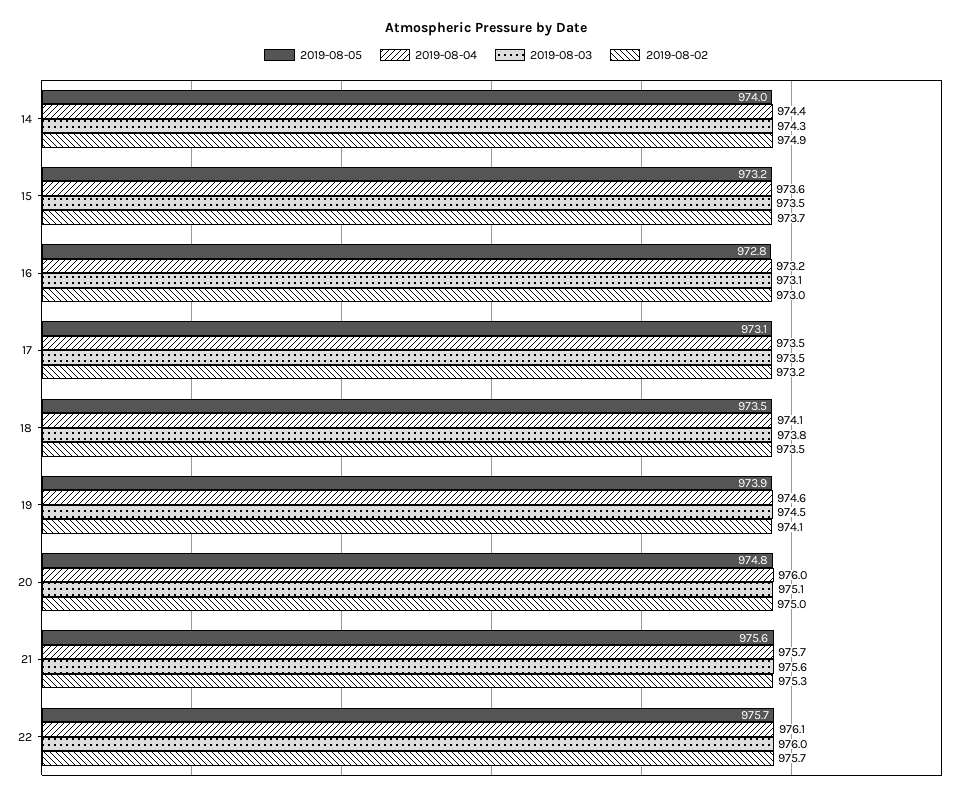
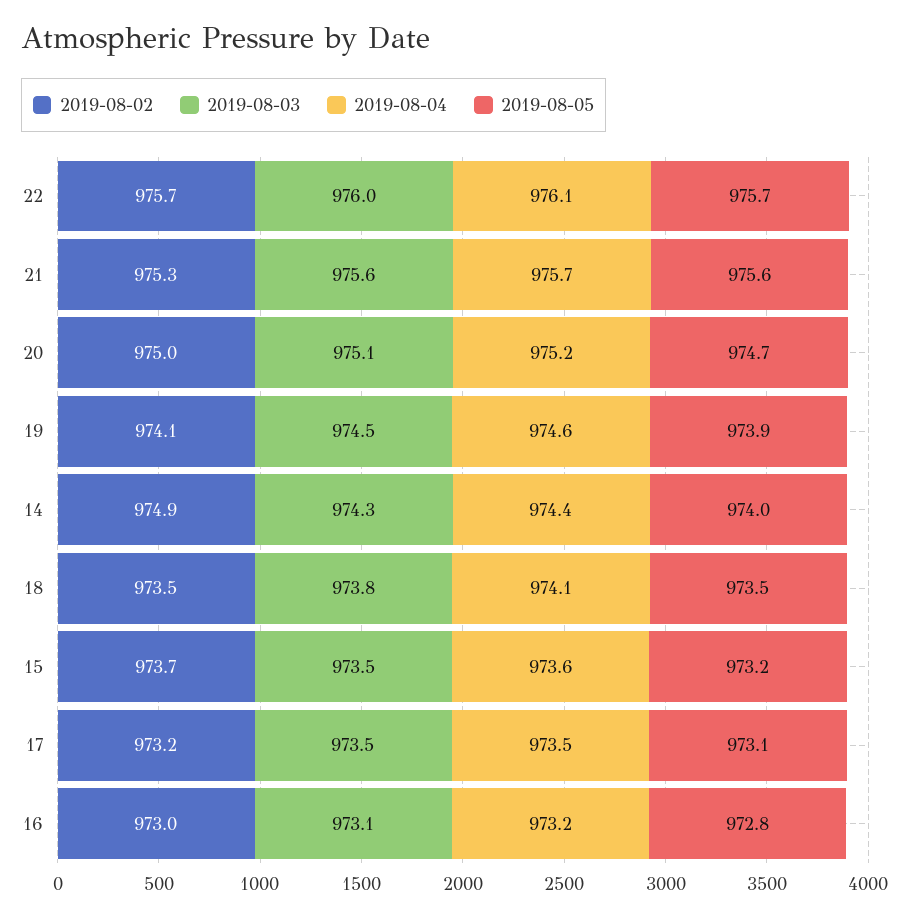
2019-08-05, 20: 974.8 -> 974.7
2019-08-04, 20: 976 -> 975.2

